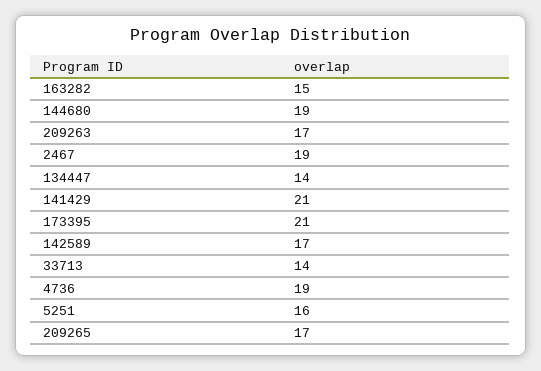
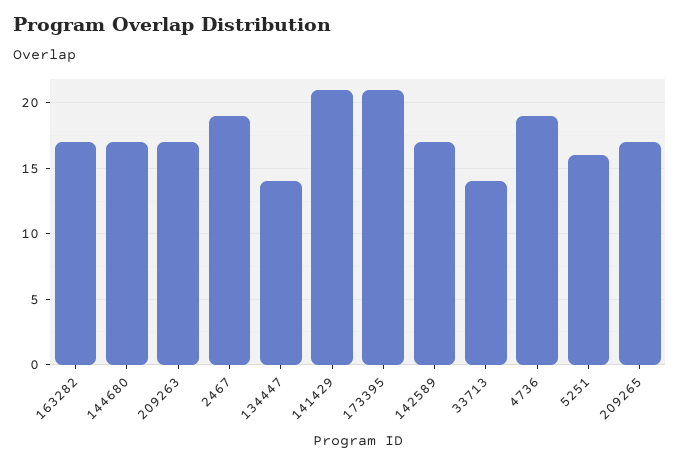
163282: 15 -> 17
144680: 19 -> 17

